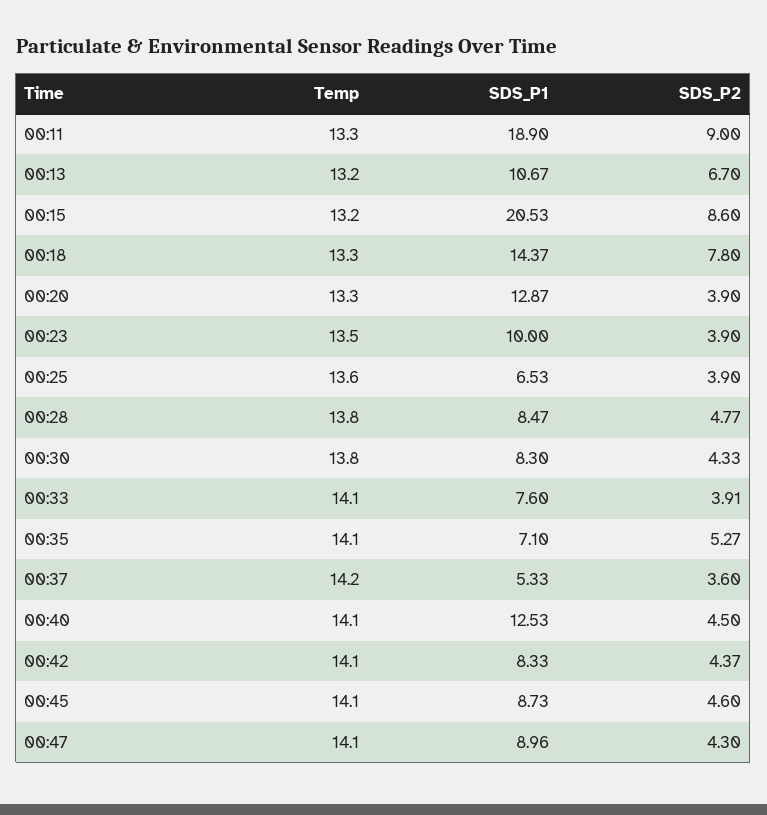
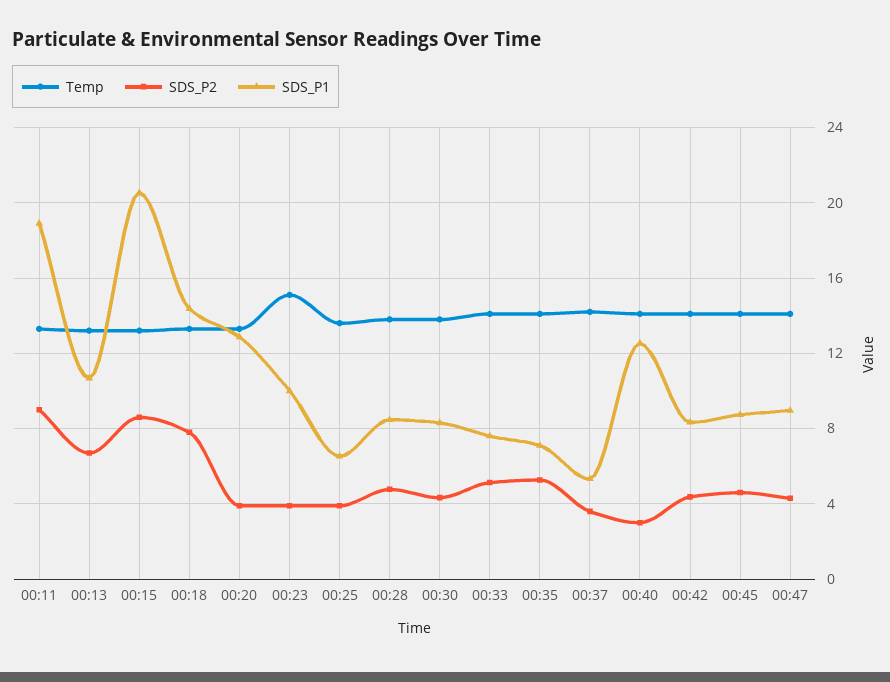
Temp, 00:23: 13.5 -> 15
SDS_P2, 00:33: 3.91 -> 5
SDS_P2, 00:40: 4.5 -> 3

